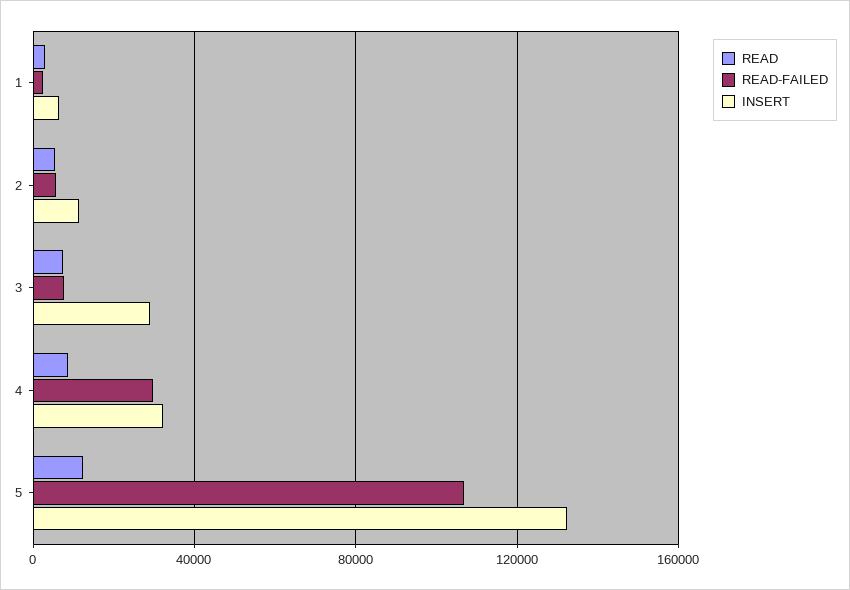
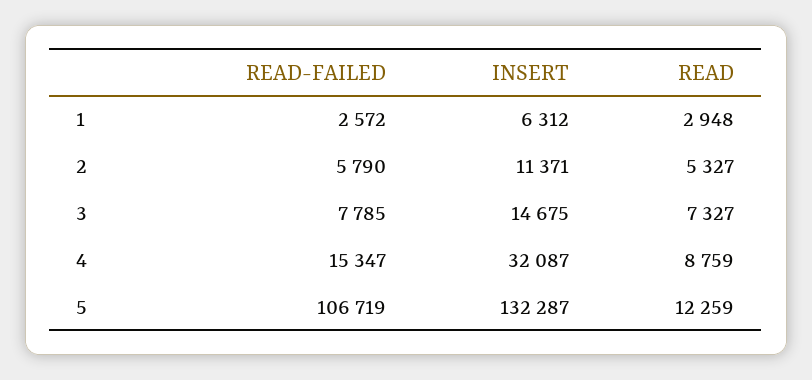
INSERT, 3: 30000 -> 14675
READ-FAILED, 4: 30000 -> 15347

